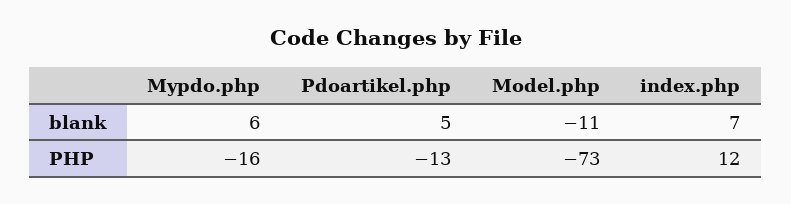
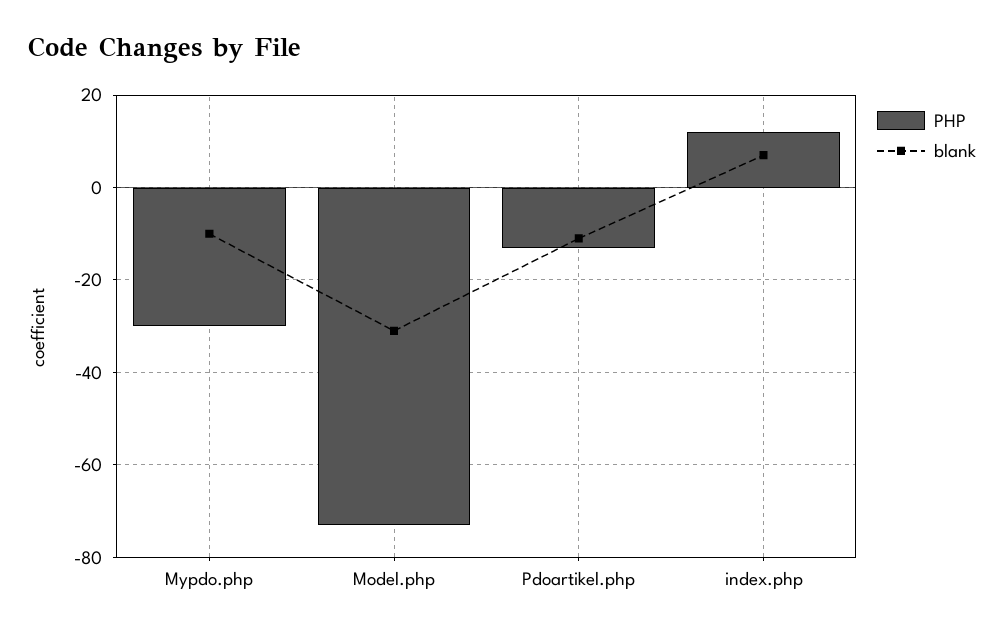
blank, Mypdo.php: 6 -> -10
blank, Pdoartikel.php: 5 -> -10
blank, Model.php: -11 -> -30
PHP, Mypdo.php: -16 -> -30

